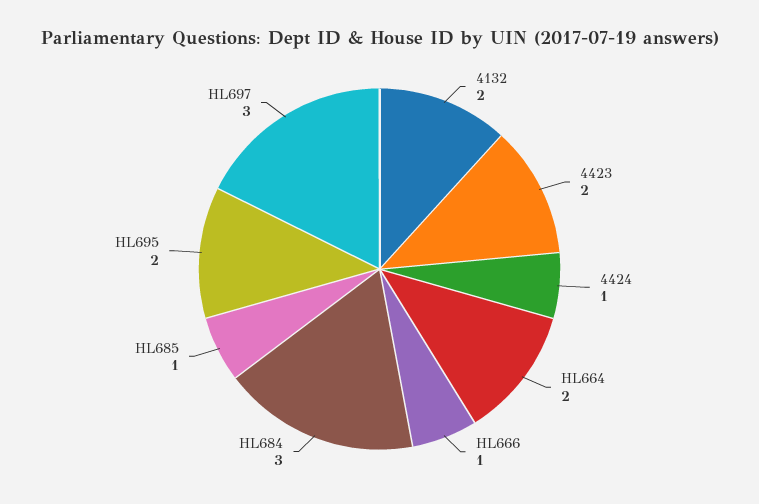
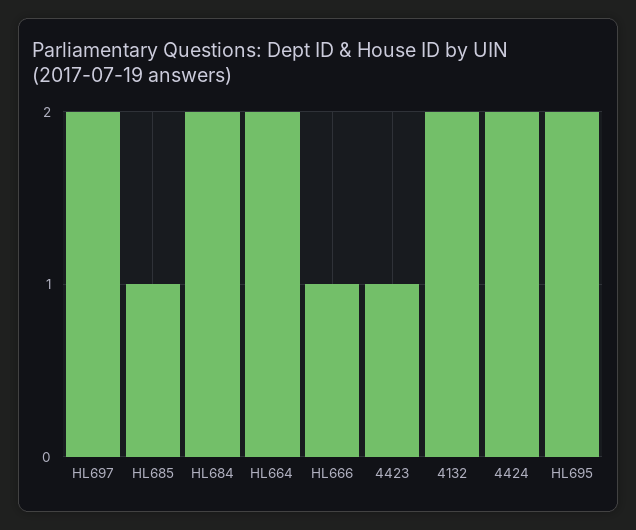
4423: 2 -> 1
4424: 1 -> 2
HL684: 3 -> 2
HL697: 3 -> 2

